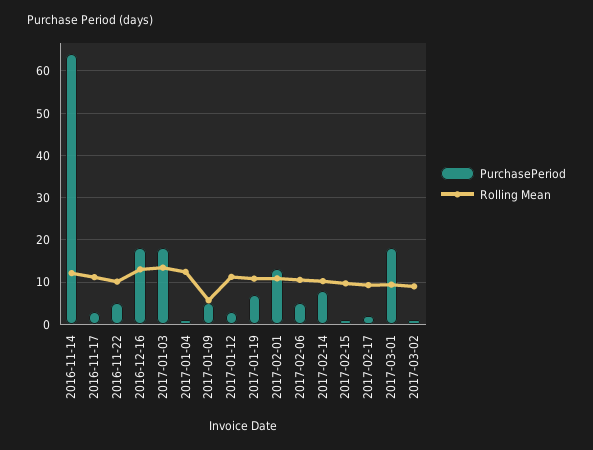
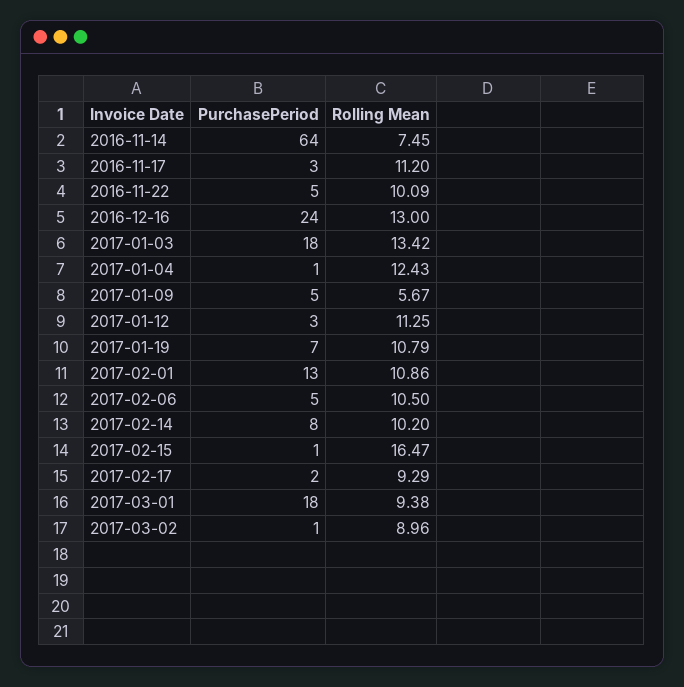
Rolling Mean, 2016-11-14: 12 -> 7.45
PurchasePeriod, 2016-12-16: 18 -> 24
Rolling Mean, 2017-02-15: 10 -> 16.47

